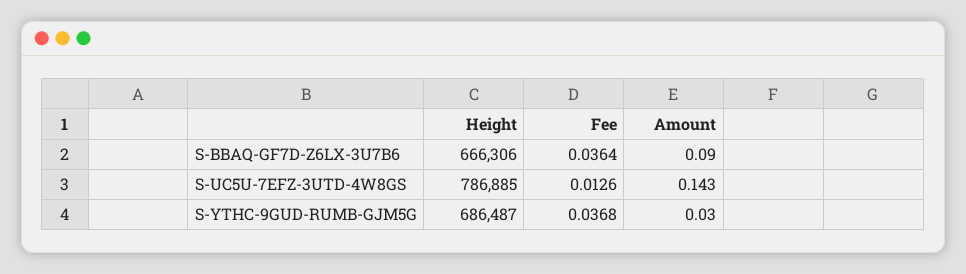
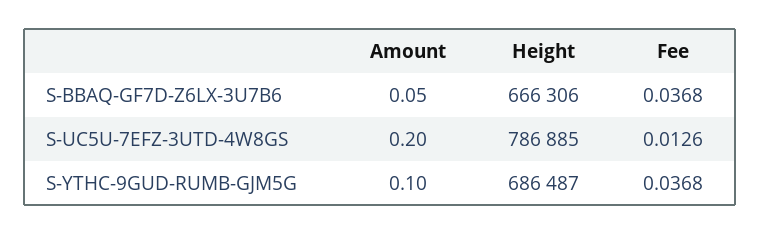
Fee, S-BBAQ-GF7D-Z6LX-3U7B6: 0.0364 -> 0.0368
Amount, S-BBAQ-GF7D-Z6LX-3U7B6: 0.09 -> 0.05
Amount, S-UC5U-7EFZ-3UTD-4W8GS: 0.143 -> 0.2
Amount, S-YTHC-9GUD-RUMB-GJM5G: 0.03 -> 0.1

